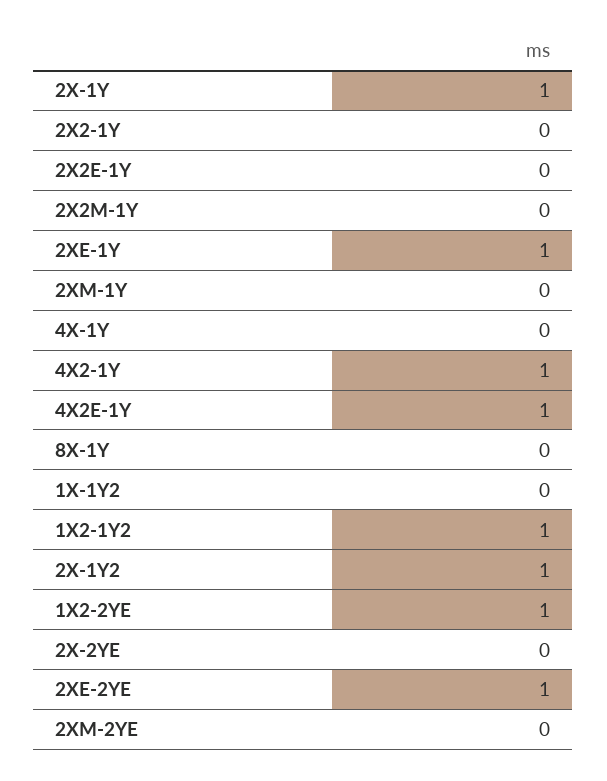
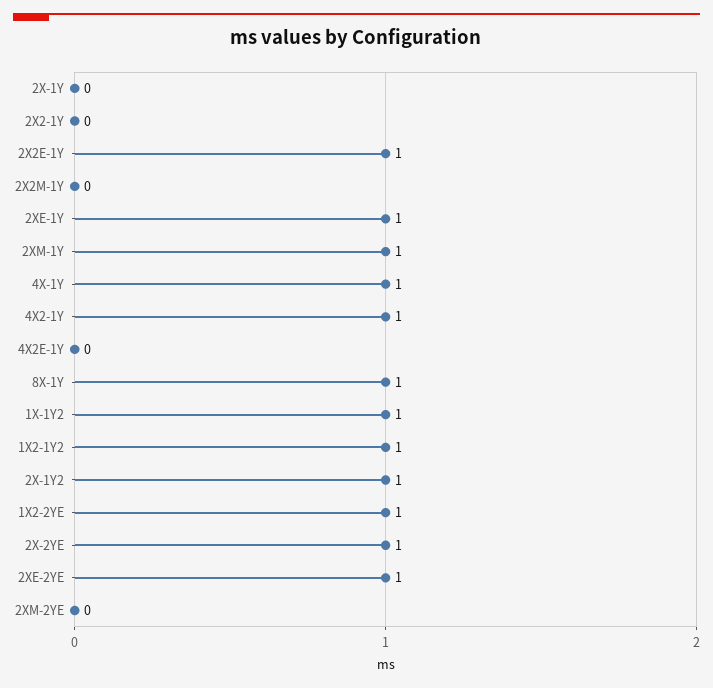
2X-1Y: 1 -> 0
2X2E-1Y: 0 -> 1
2XM-1Y: 0 -> 1
4X-1Y: 0 -> 1
4X2E-1Y: 1 -> 0
8X-1Y: 0 -> 1
1X-1Y2: 0 -> 1
2X-2YE: 0 -> 1

